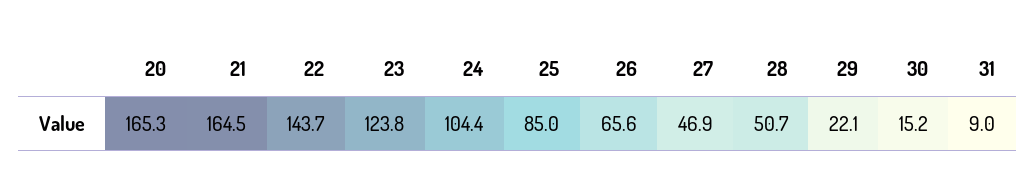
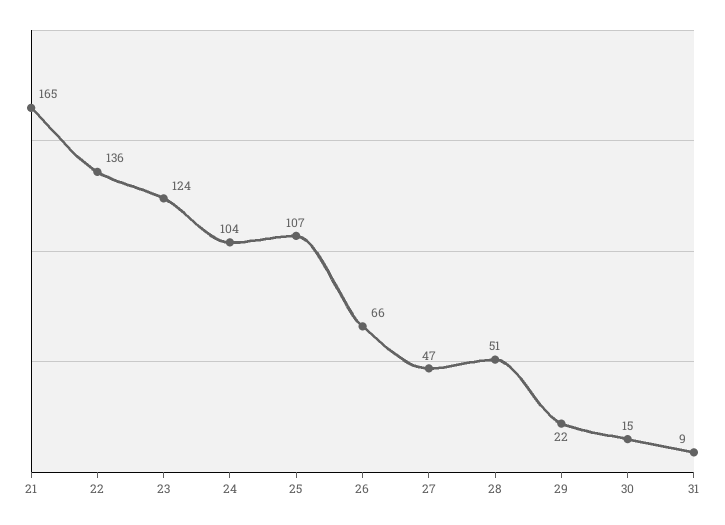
20: 165.3 -> none
22: 143.7 -> 136
25: 85 -> 107

